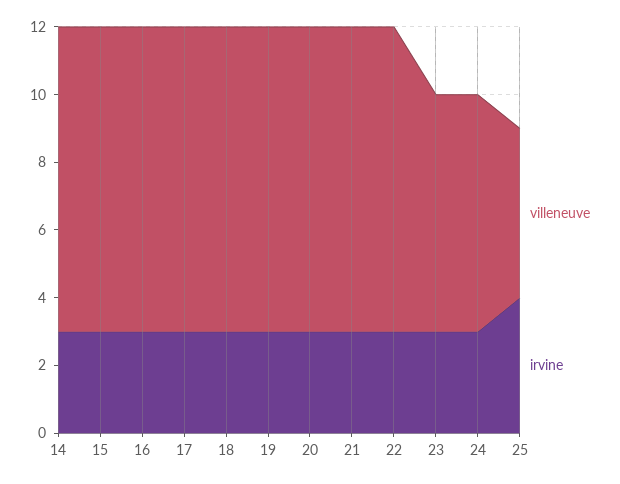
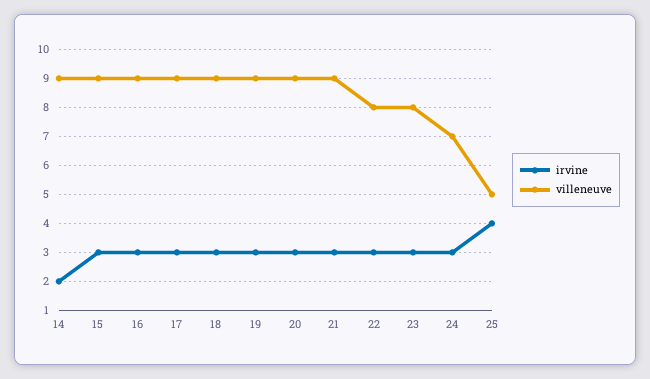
irvine, 14: 3 -> 2
villeneuve, 22: 9 -> 8
villeneuve, 23: 7 -> 8

